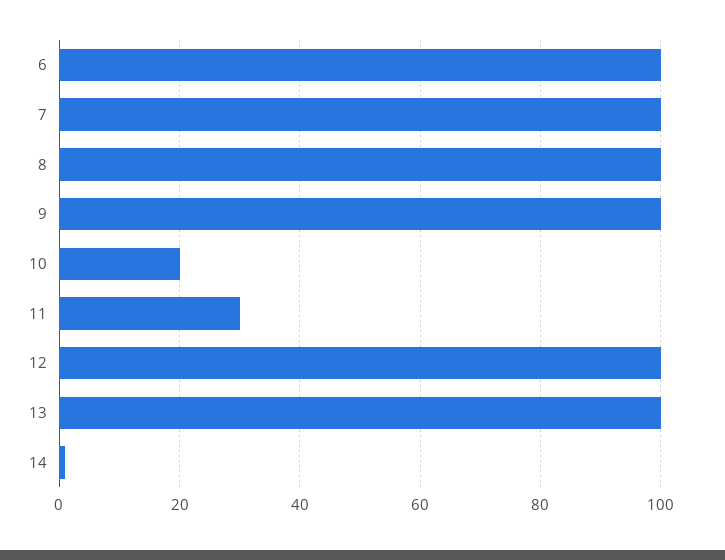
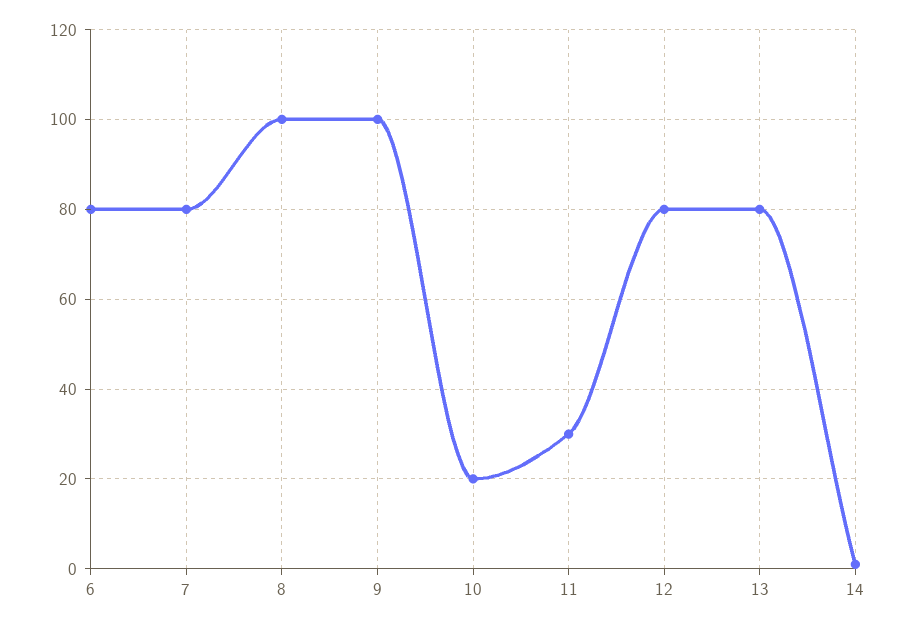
6: 100 -> 80
7: 100 -> 80
12: 100 -> 80
13: 100 -> 80

